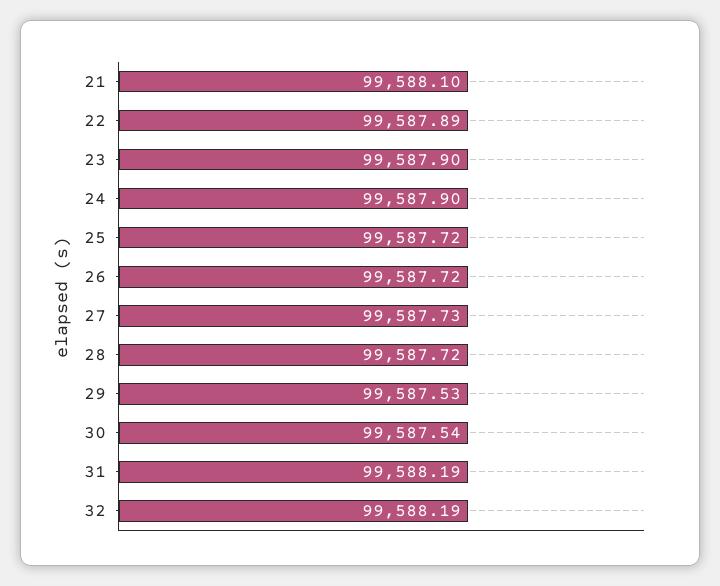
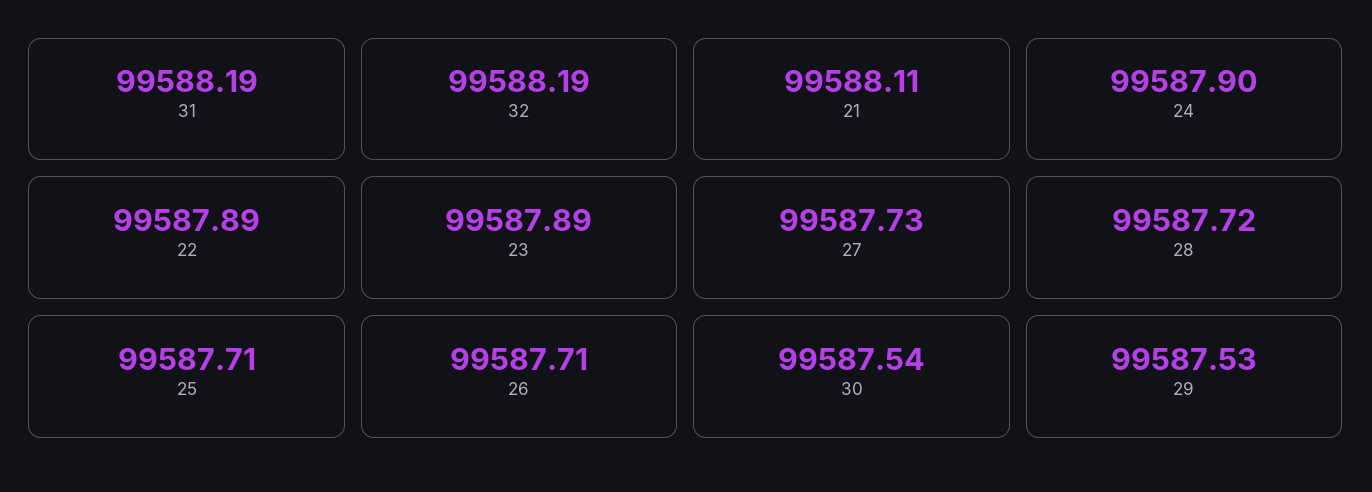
21: 99588.1 -> 99588.11
23: 99587.9 -> 99587.89
25: 99587.72 -> 99587.71
26: 99587.72 -> 99587.71

